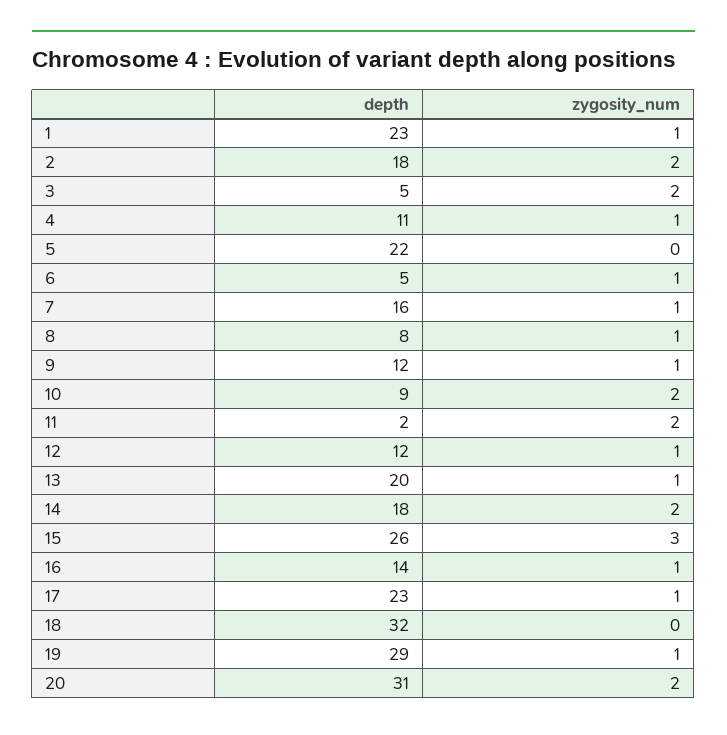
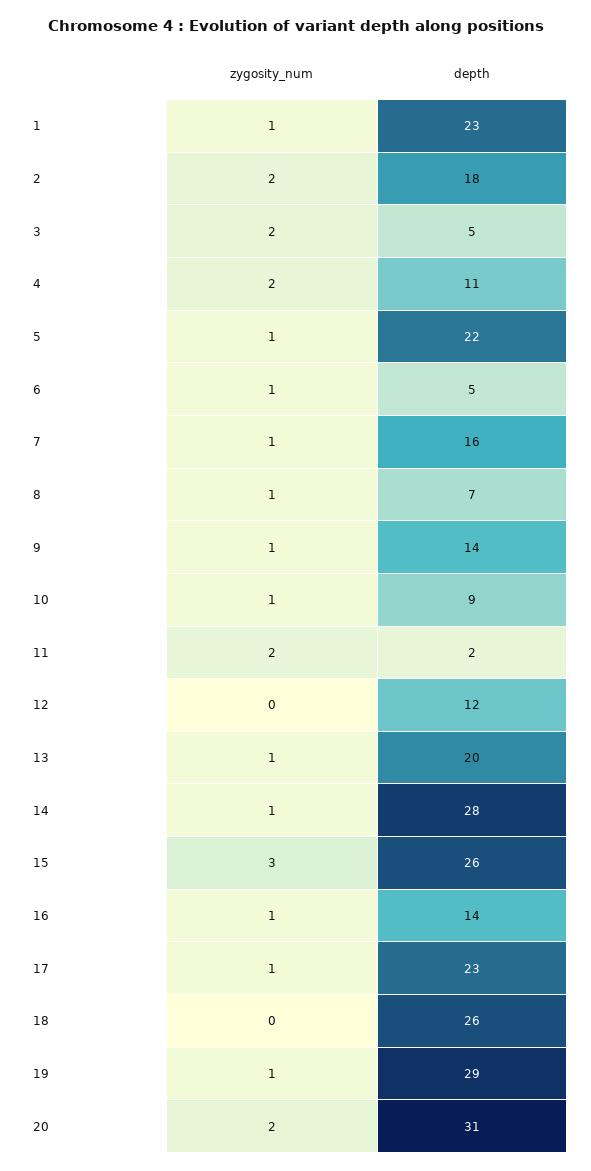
zygosity_num, 4: 1 -> 2
zygosity_num, 5: 0 -> 1
depth, 8: 8 -> 7
depth, 9: 12 -> 14
zygosity_num, 10: 2 -> 1
zygosity_num, 12: 1 -> 0
depth, 14: 18 -> 28
zygosity_num, 14: 2 -> 1
depth, 18: 32 -> 26

